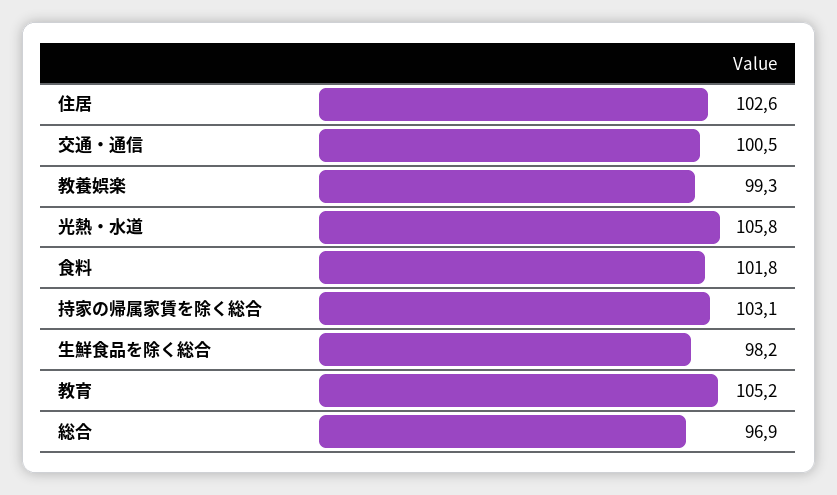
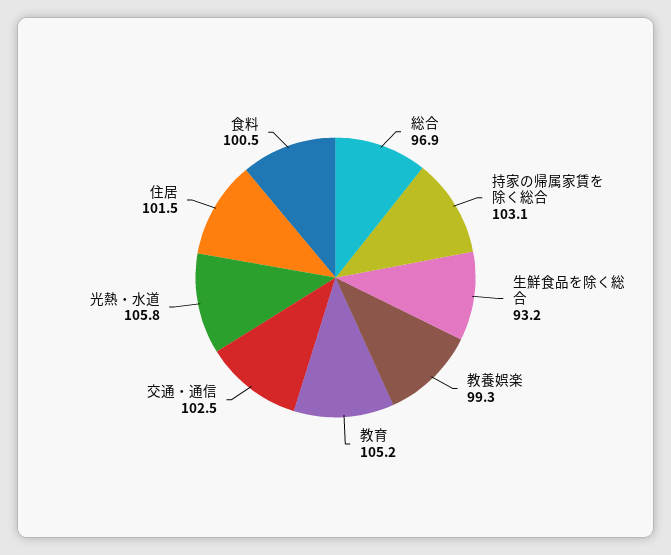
住居: 102.6 -> 101.5
交通・通信: 100.5 -> 102.5
食料: 101.8 -> 100.5
生鮮食品を除く総合: 98.2 -> 93.2

